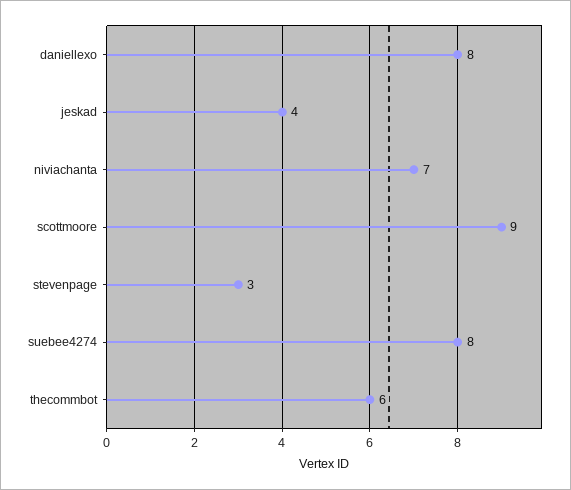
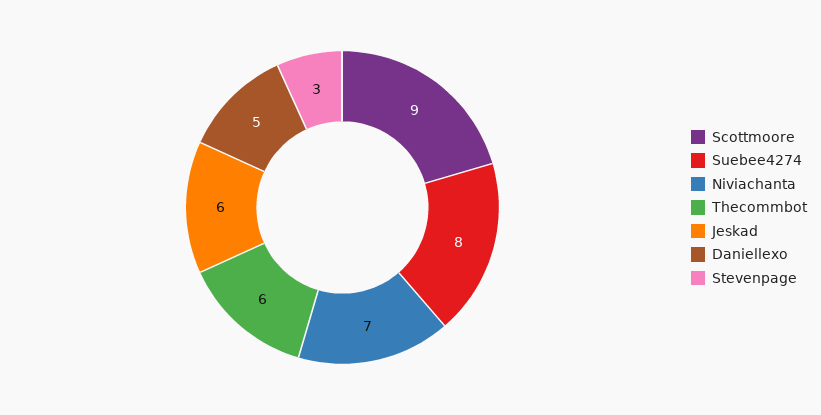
daniellexo: 8 -> 5
jeskad: 4 -> 6

